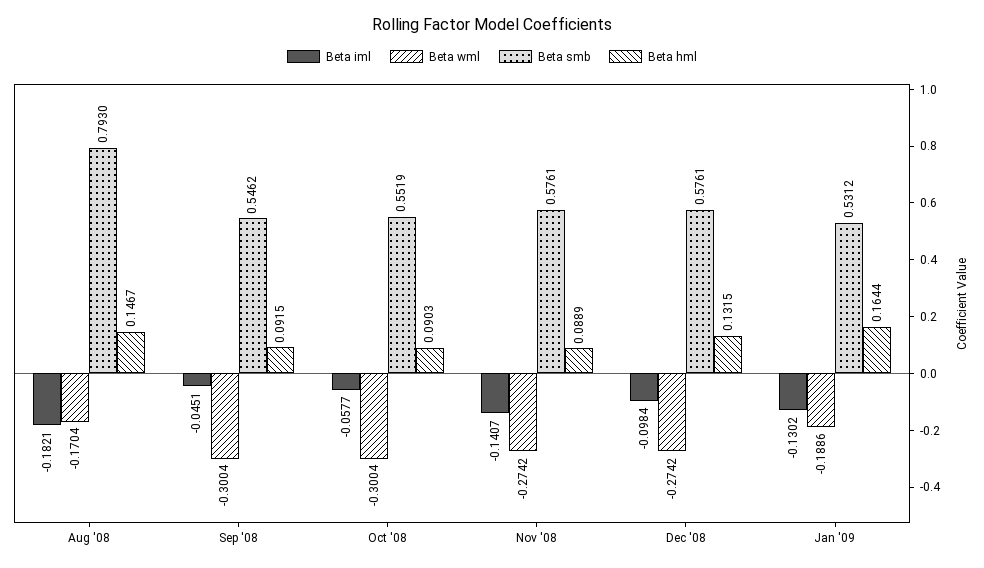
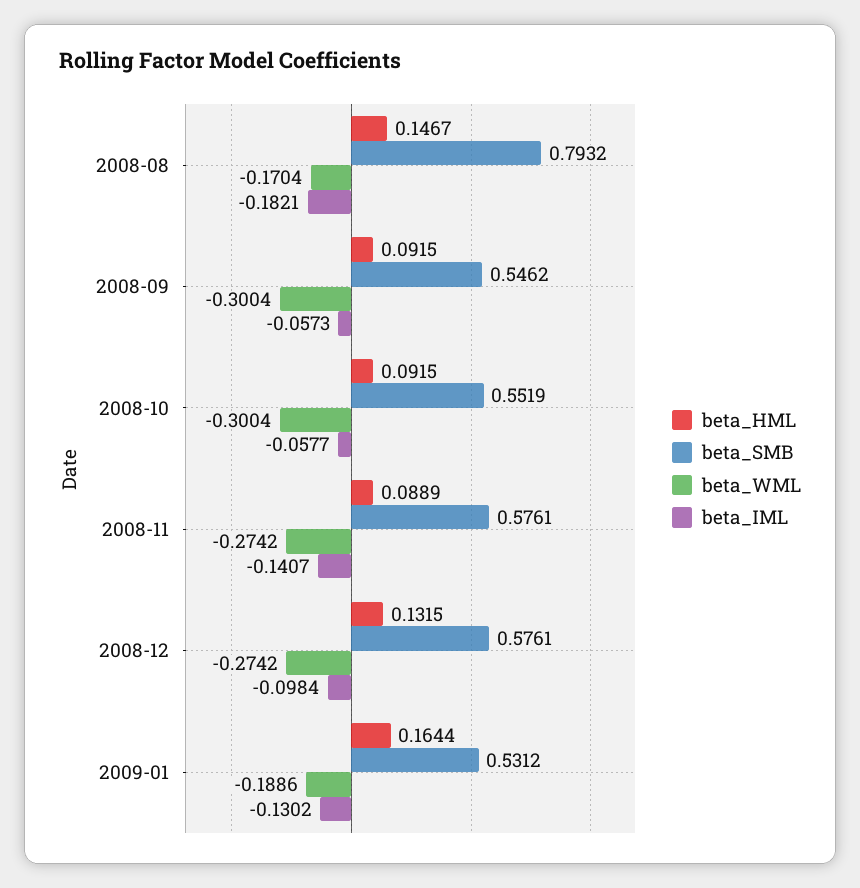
Beta smb, Aug '08: 0.793 -> 0.7932
Beta iml, Sep '08: -0.0451 -> -0.0573
Beta hml, Oct '08: 0.0903 -> 0.0915

